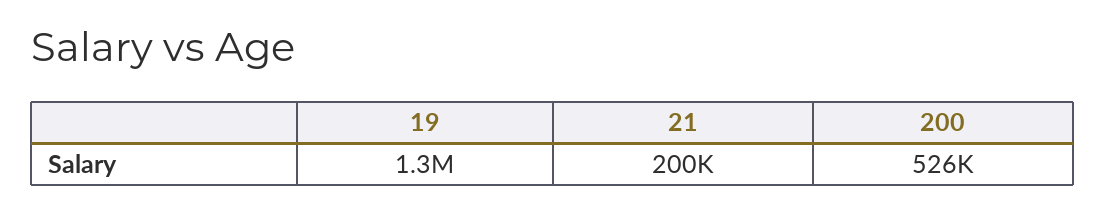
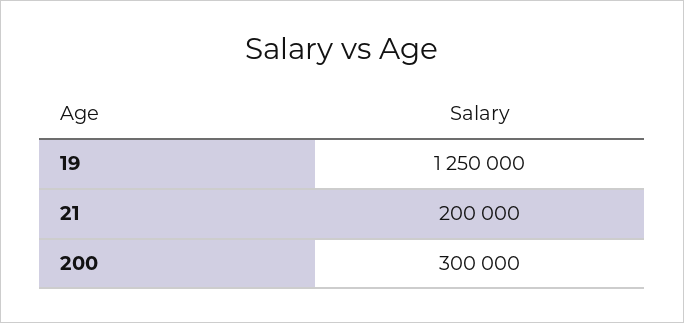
200: 526000 -> 300000

